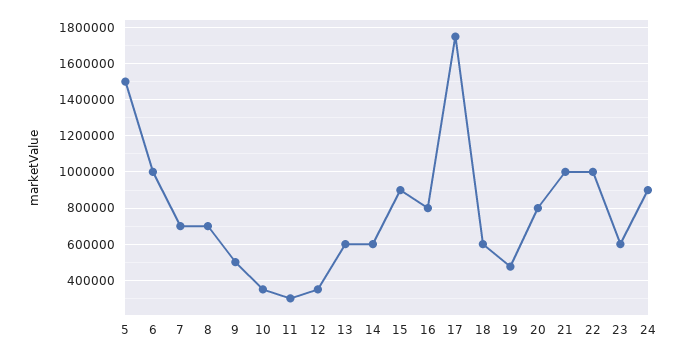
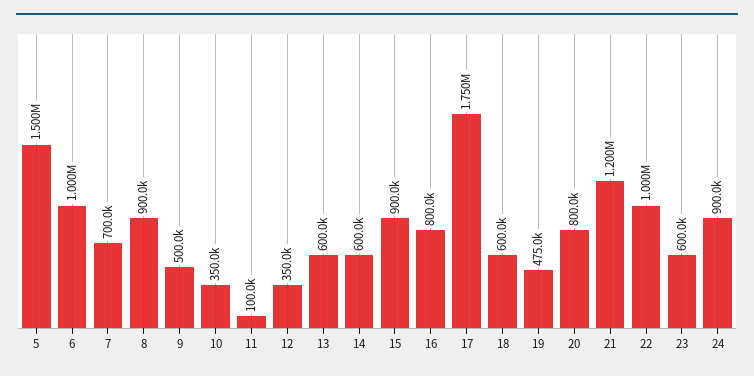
8: 700000 -> 900000
11: 300000 -> 100000
21: 1000000 -> 1200000

